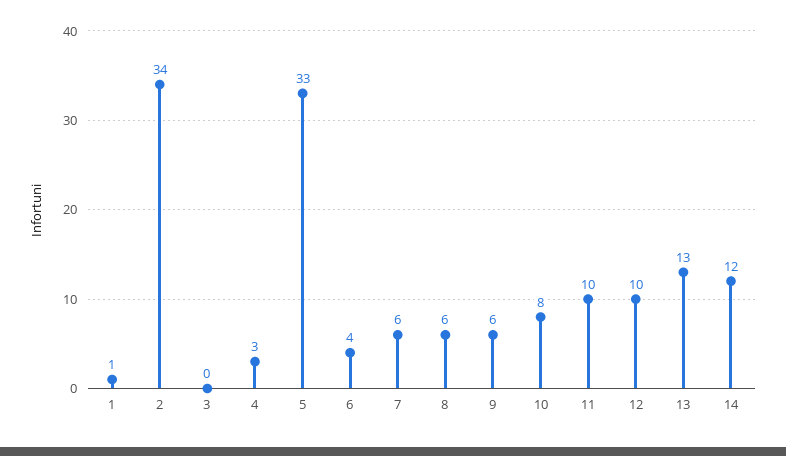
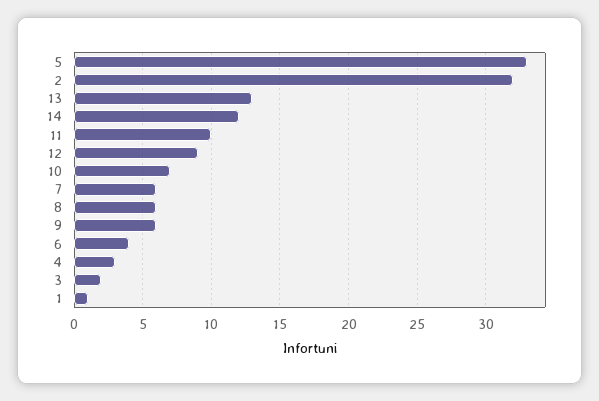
2: 34 -> 32
3: 0 -> 2
10: 8 -> 7
12: 10 -> 9

